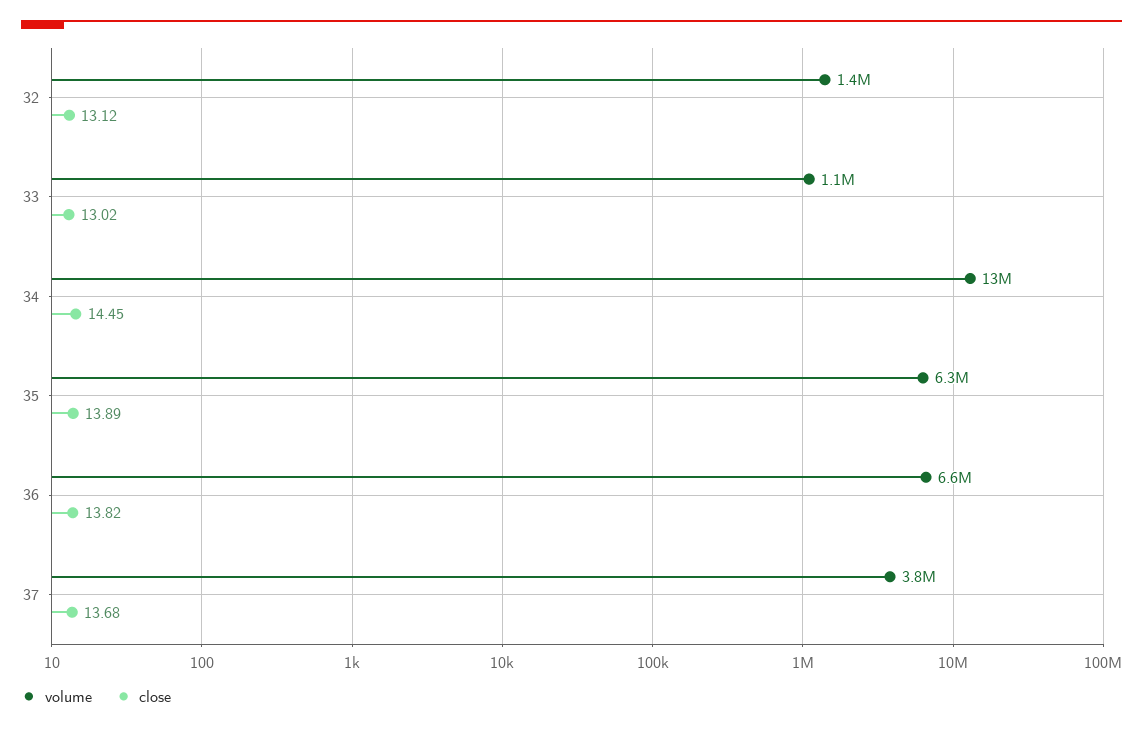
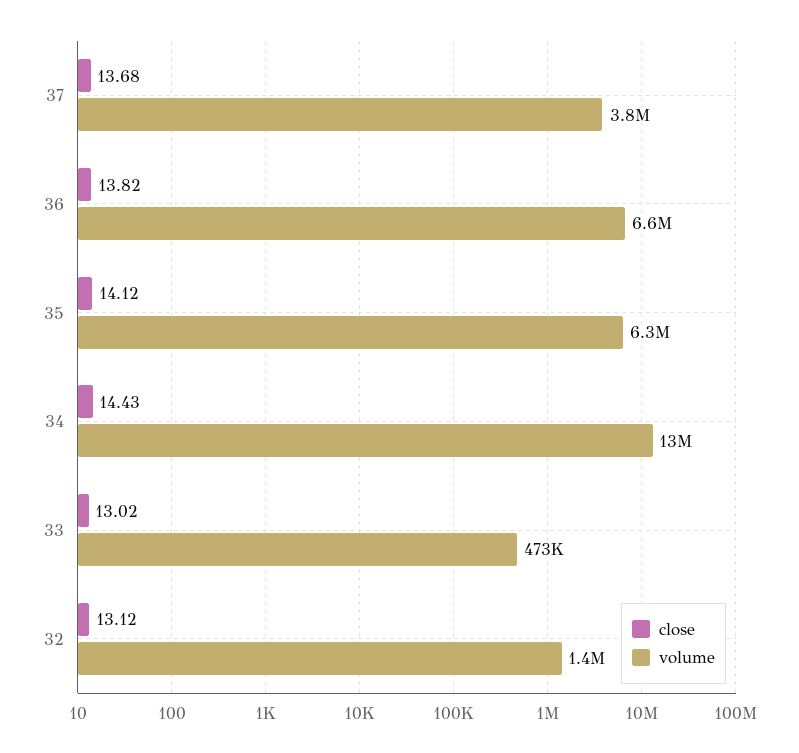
volume, 33: 1100000 -> 473000
close, 34: 14.45 -> 14.43
close, 35: 13.89 -> 14.12

